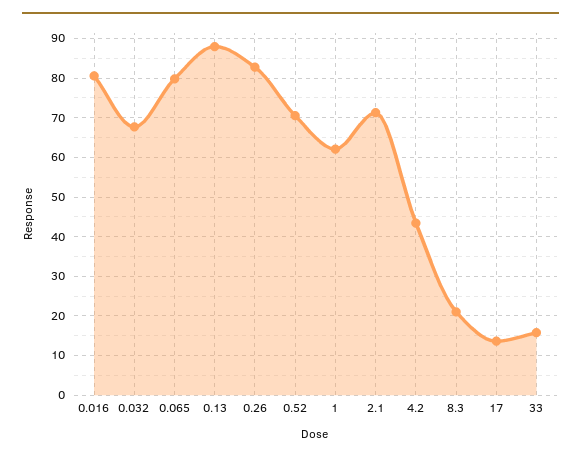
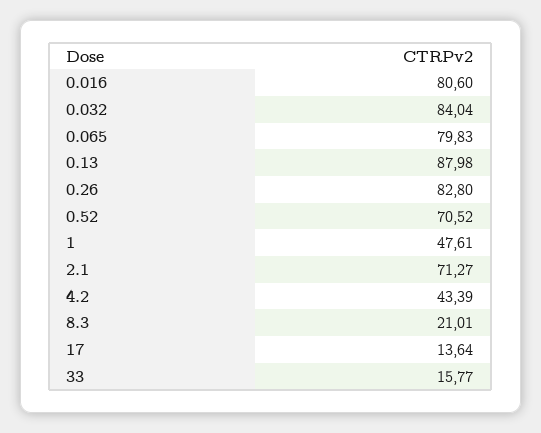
0.032: 68 -> 84.04
1: 62 -> 47.61

